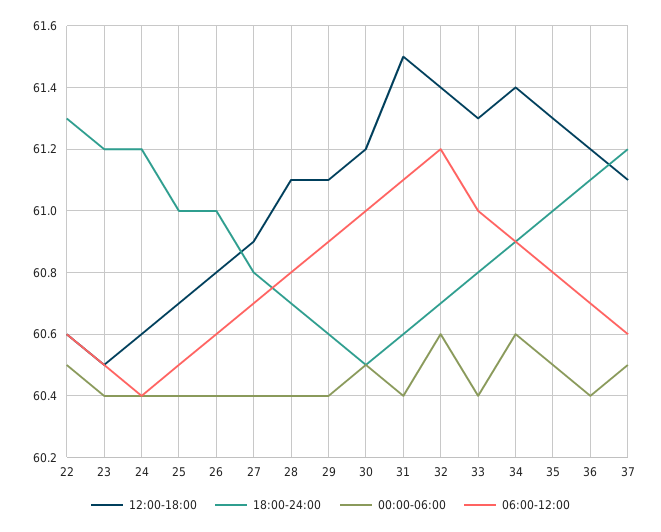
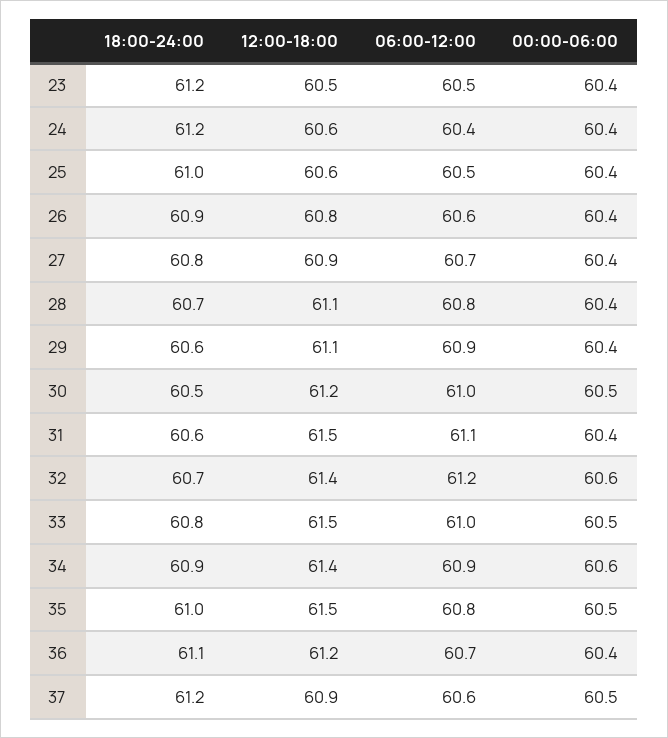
12:00-18:00, 22: 60.6 -> none
18:00-24:00, 22: 61.3 -> none
00:00-06:00, 22: 60.5 -> none
06:00-12:00, 22: 60.6 -> none
12:00-18:00, 25: 60.7 -> 60.6
18:00-24:00, 26: 61 -> 60.9
12:00-18:00, 33: 61.3 -> 61.5
00:00-06:00, 33: 60.4 -> 60.5
12:00-18:00, 35: 61.3 -> 61.5
12:00-18:00, 37: 61.1 -> 60.9

